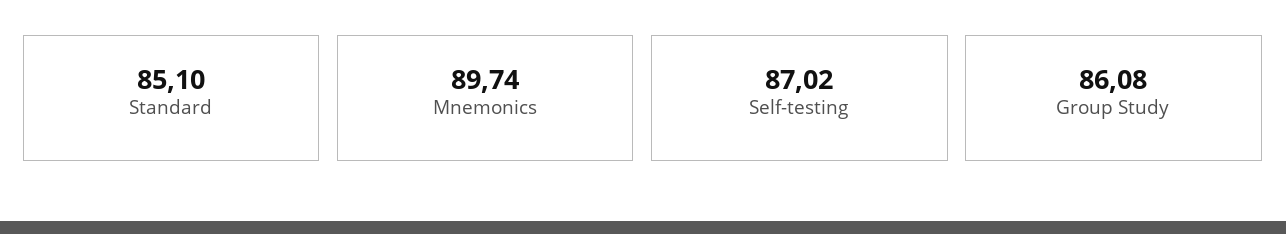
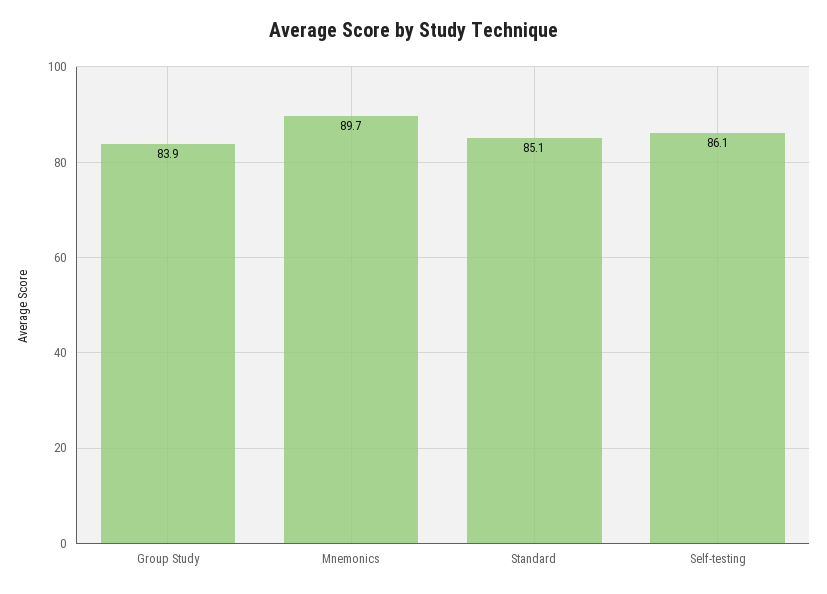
Self-testing: 87.02 -> 86.1
Group Study: 86.08 -> 83.9

